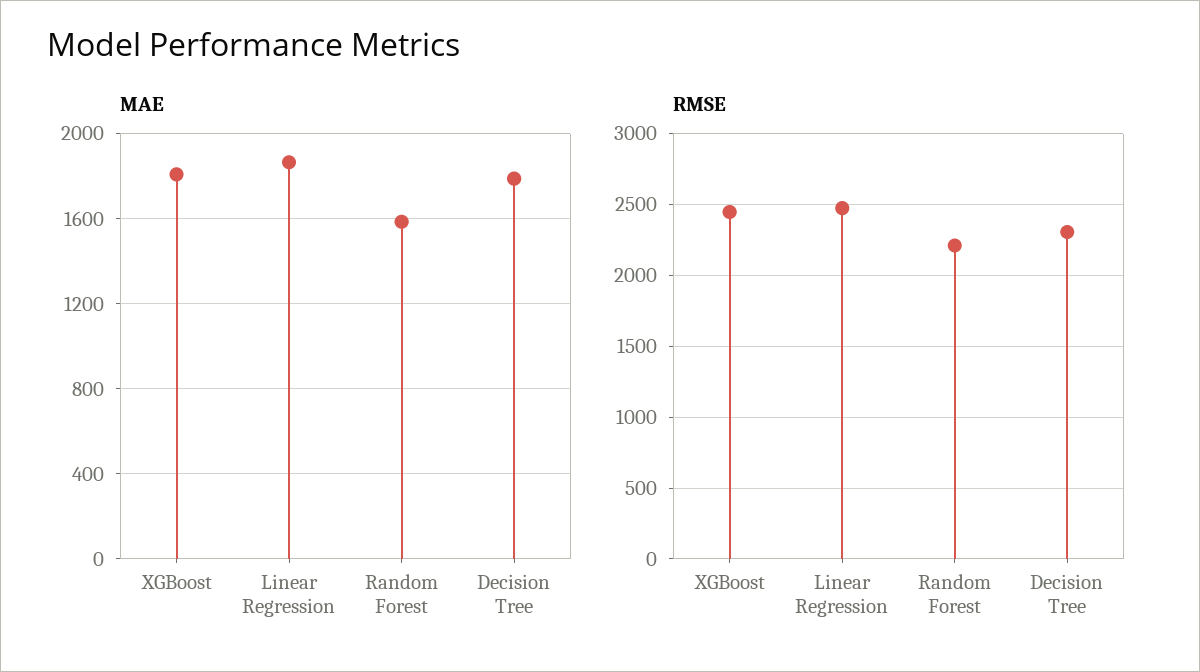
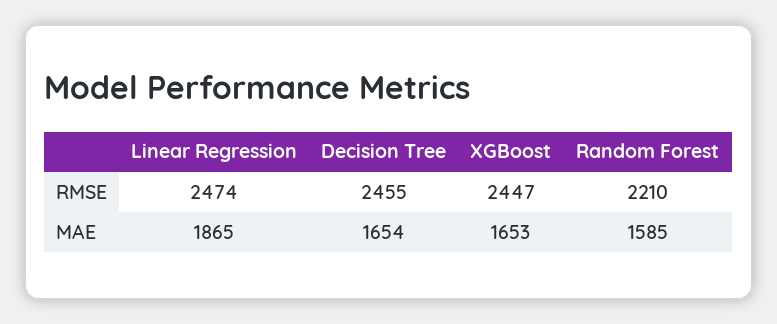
MAE, XGBoost: 1800 -> 1653
MAE, Decision Tree: 1800 -> 1654
RMSE, Decision Tree: 2300 -> 2455

